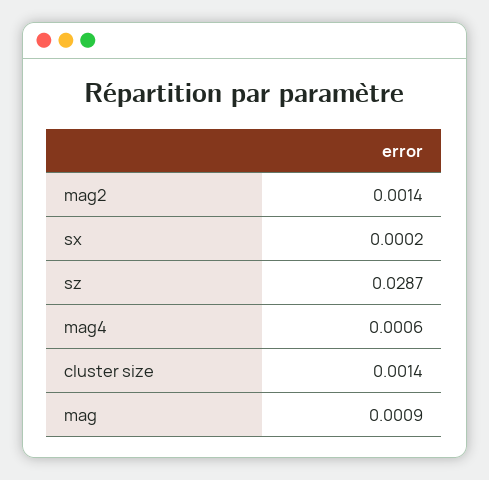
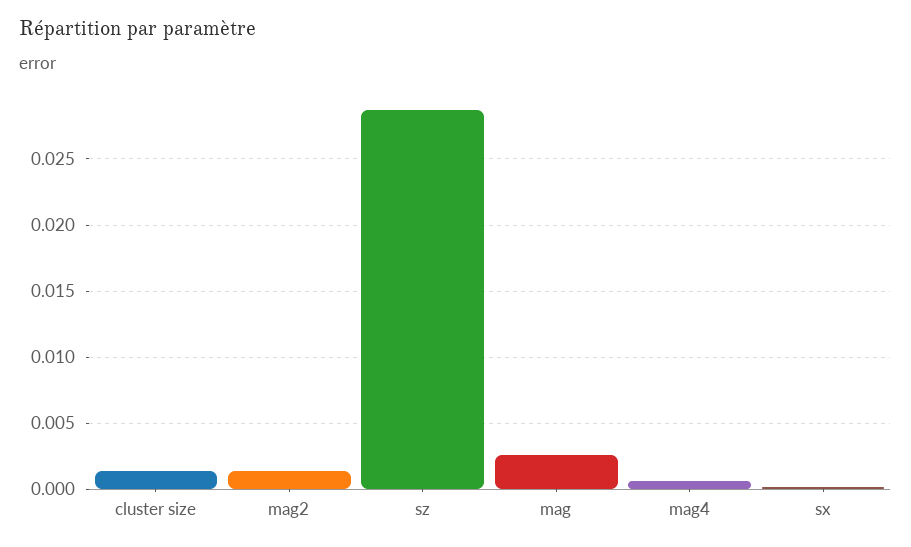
mag: 0.0009 -> 0.0025

